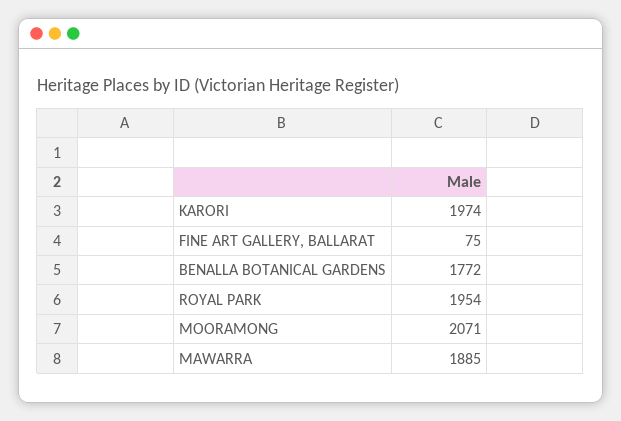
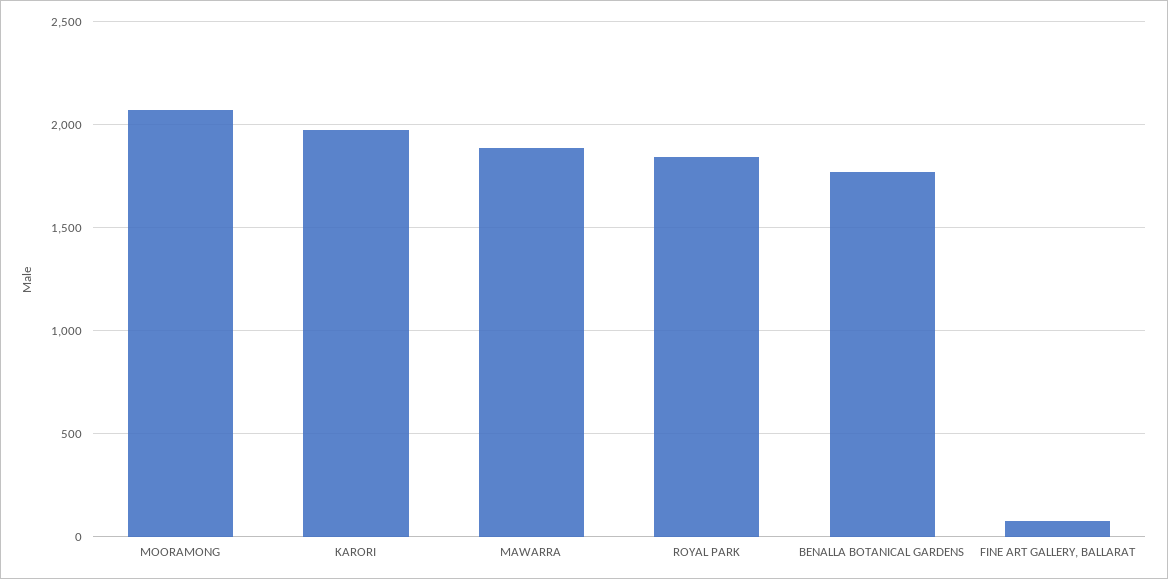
ROYAL PARK: 1954 -> 1850

